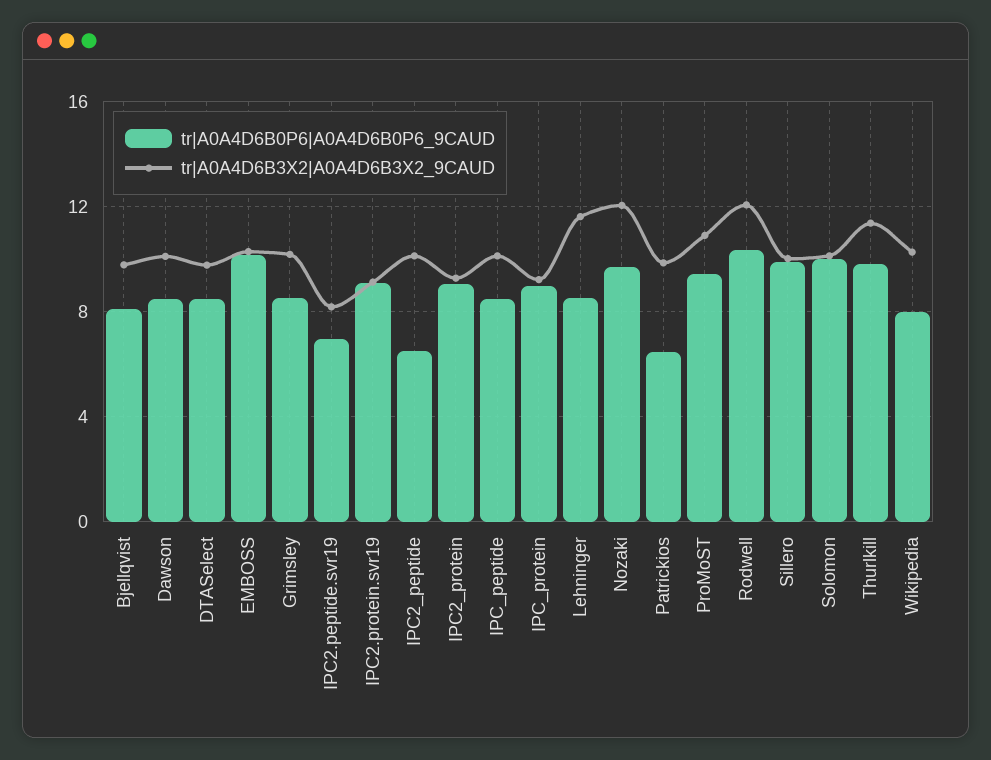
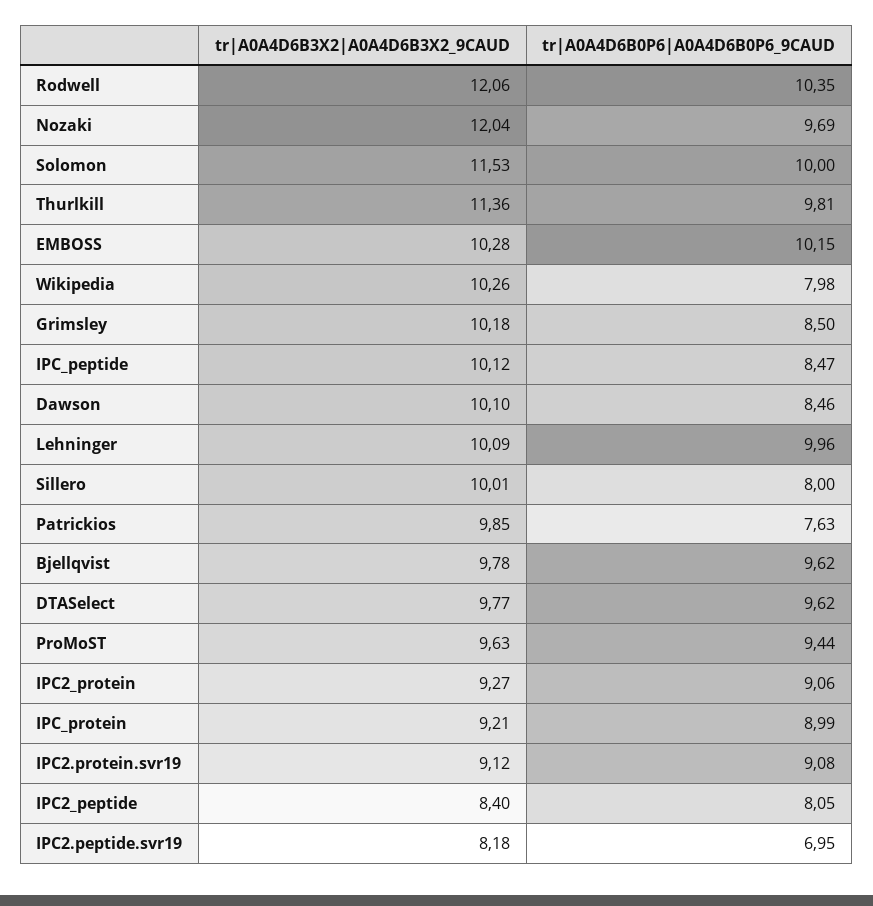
tr|A0A4D6B0P6|A0A4D6B0P6_9CAUD, Bjellqvist: 8 -> 9.62
tr|A0A4D6B0P6|A0A4D6B0P6_9CAUD, DTASelect: 8.5 -> 9.62
tr|A0A4D6B0P6|A0A4D6B0P6_9CAUD, IPC2_peptide: 6.5 -> 8.05
tr|A0A4D6B3X2|A0A4D6B3X2_9CAUD, IPC2_peptide: 10 -> 8.4
tr|A0A4D6B0P6|A0A4D6B0P6_9CAUD, Lehninger: 8.5 -> 9.96
tr|A0A4D6B3X2|A0A4D6B3X2_9CAUD, Lehninger: 11.5 -> 10.09
tr|A0A4D6B0P6|A0A4D6B0P6_9CAUD, Patrickios: 6.5 -> 7.63
tr|A0A4D6B3X2|A0A4D6B3X2_9CAUD, ProMoST: 11 -> 9.63
tr|A0A4D6B0P6|A0A4D6B0P6_9CAUD, Sillero: 10 -> 8
tr|A0A4D6B3X2|A0A4D6B3X2_9CAUD, Solomon: 10 -> 11.53

